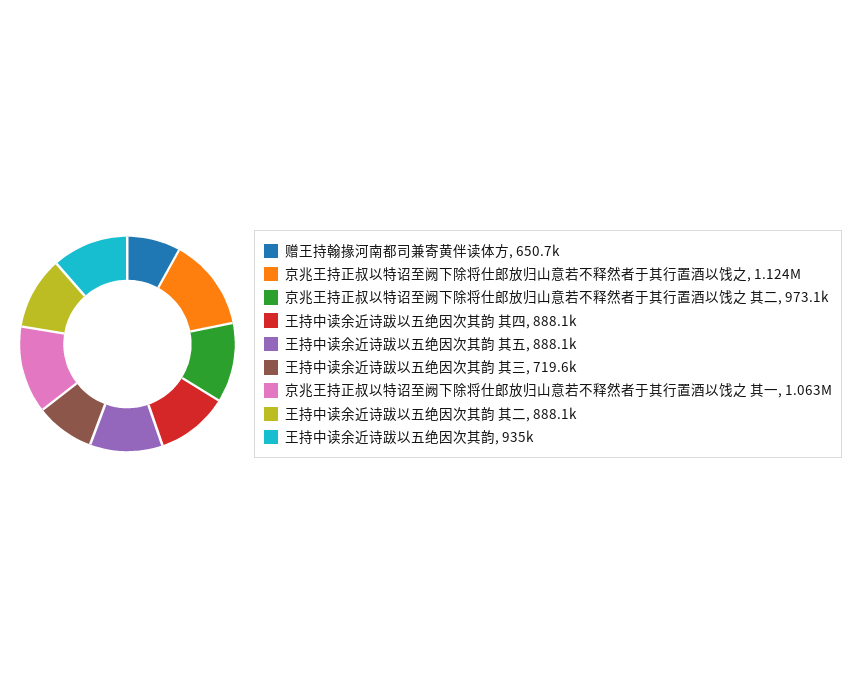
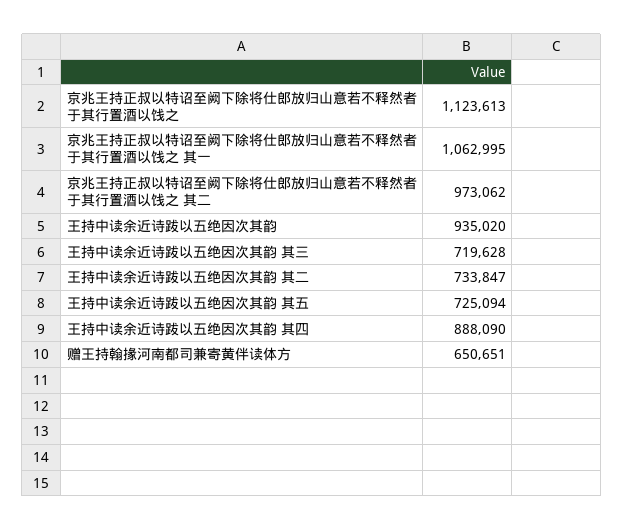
王持中读余近诗跋以五绝因次其韵 其五: 888100 -> 725094
王持中读余近诗跋以五绝因次其韵 其二: 888100 -> 733847

